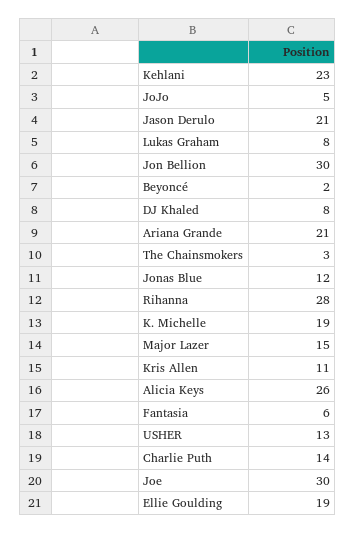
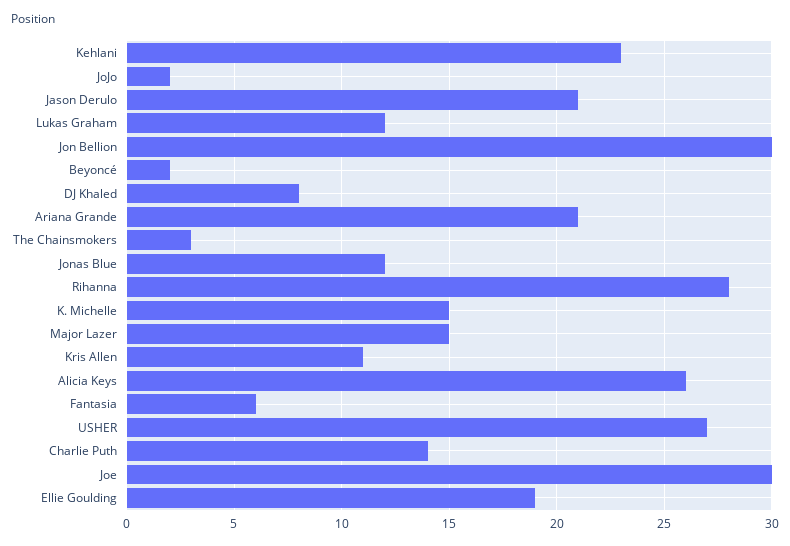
JoJo: 5 -> 2
Lukas Graham: 8 -> 12
K. Michelle: 19 -> 15
USHER: 13 -> 27

